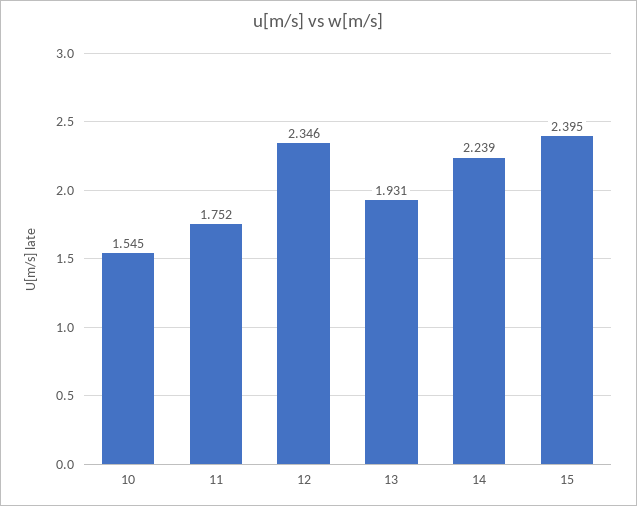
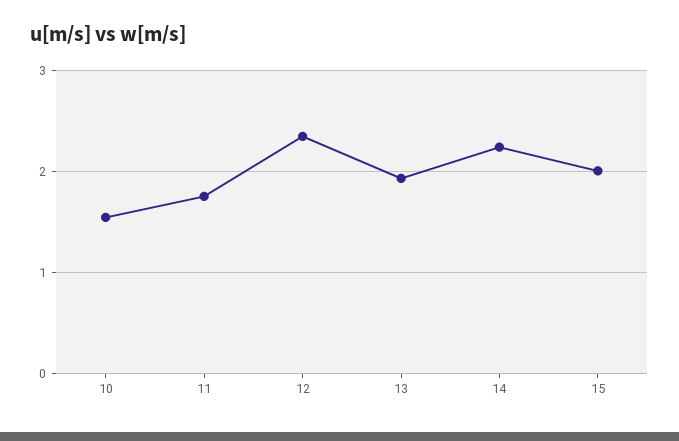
15: 2.395 -> 2

